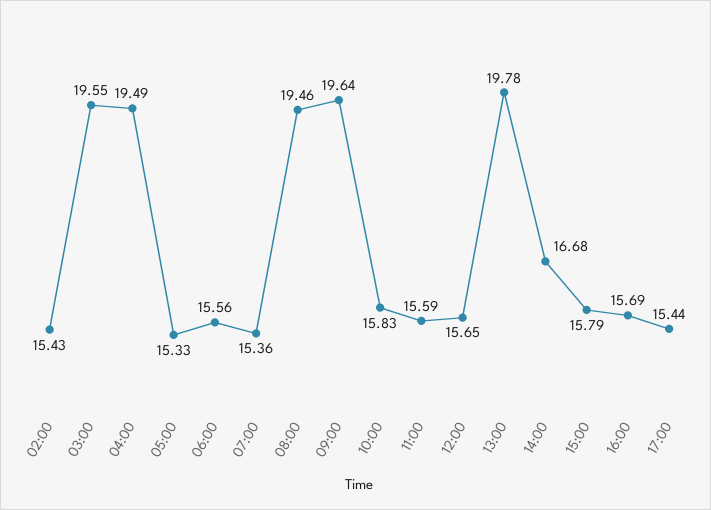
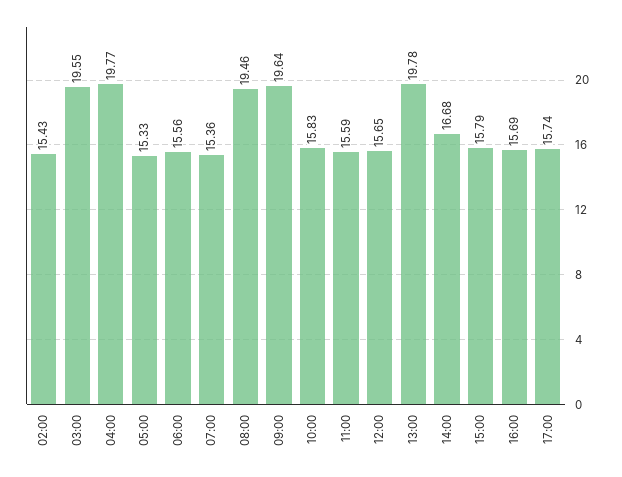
04:00: 19.49 -> 19.77
17:00: 15.44 -> 15.74

